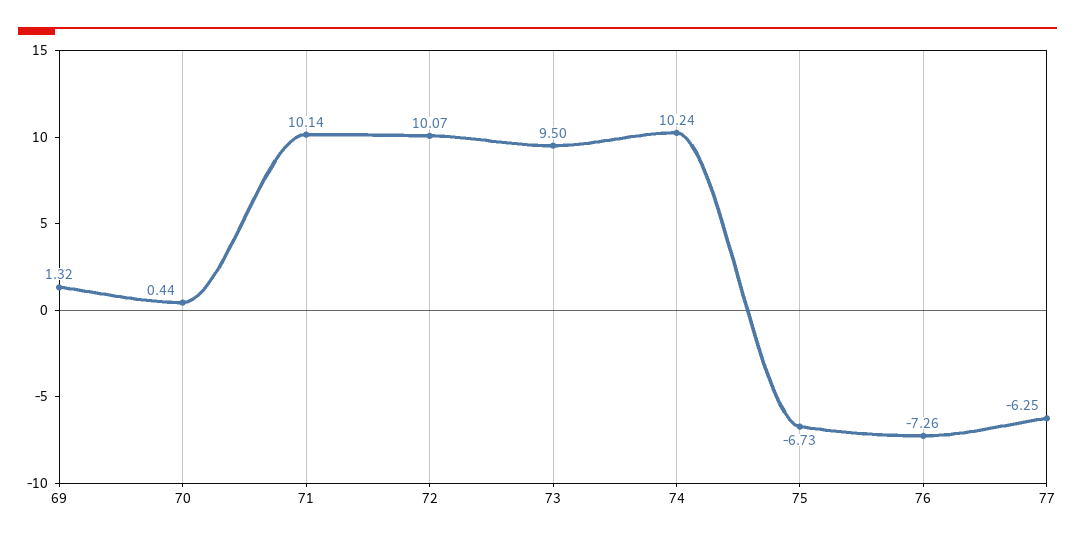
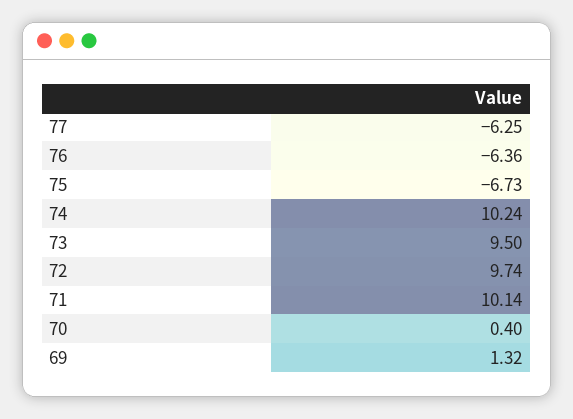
70: 0.44 -> 0.4
72: 10.07 -> 9.74
76: -7.26 -> -6.36

